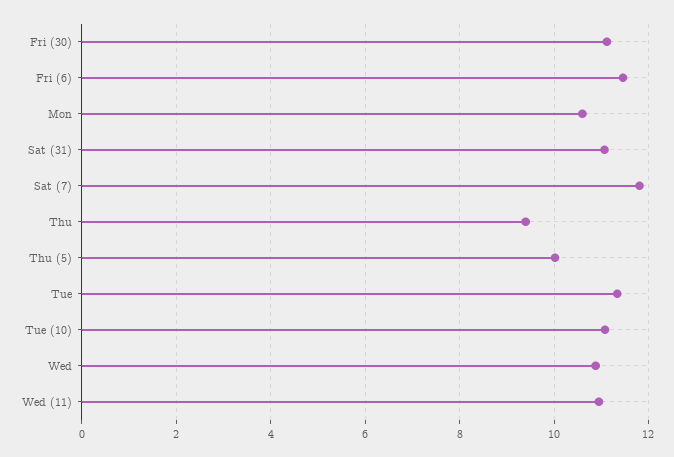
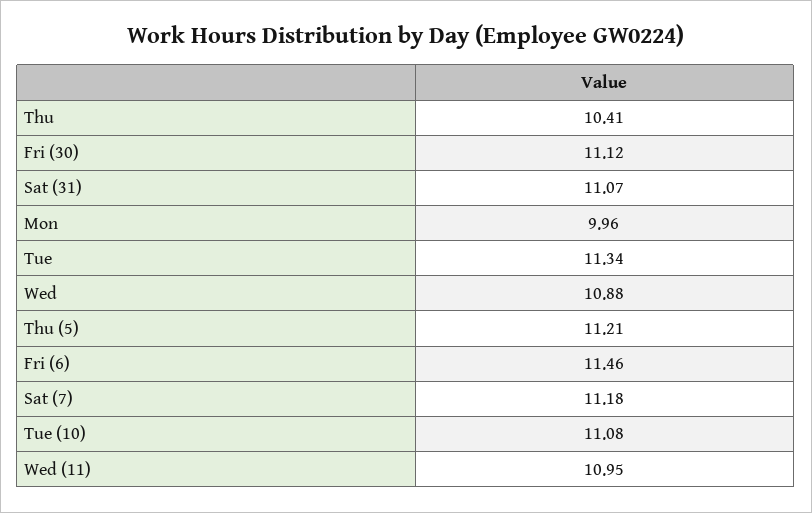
Mon: 10.6 -> 9.96
Sat (7): 11.8 -> 11.18
Thu: 9.4 -> 10.41
Thu (5): 10 -> 11.21

